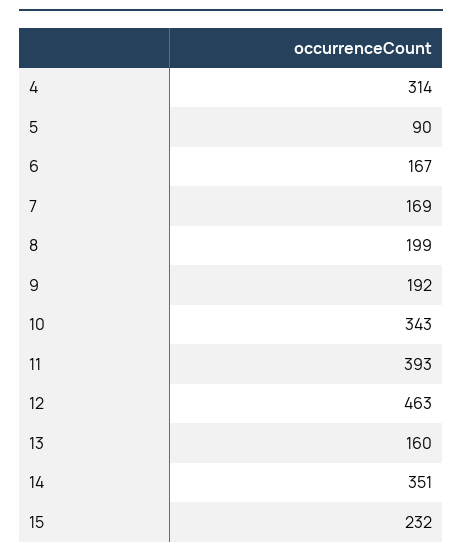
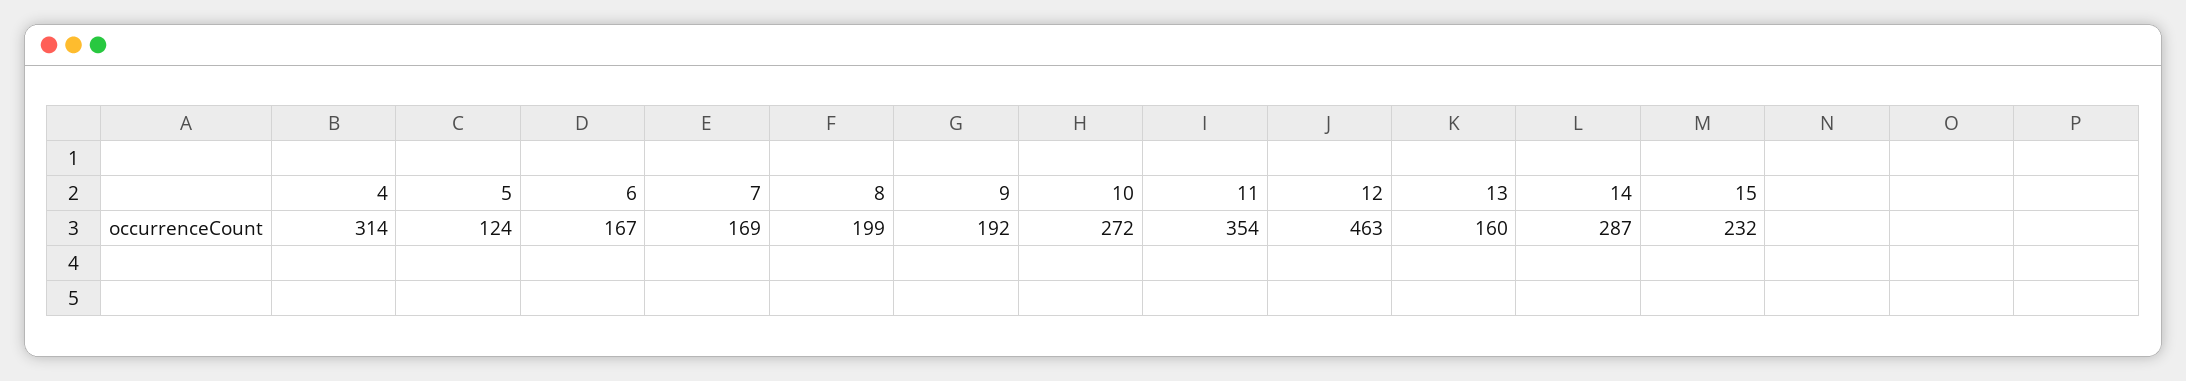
5: 90 -> 124
10: 343 -> 272
11: 393 -> 354
14: 351 -> 287

